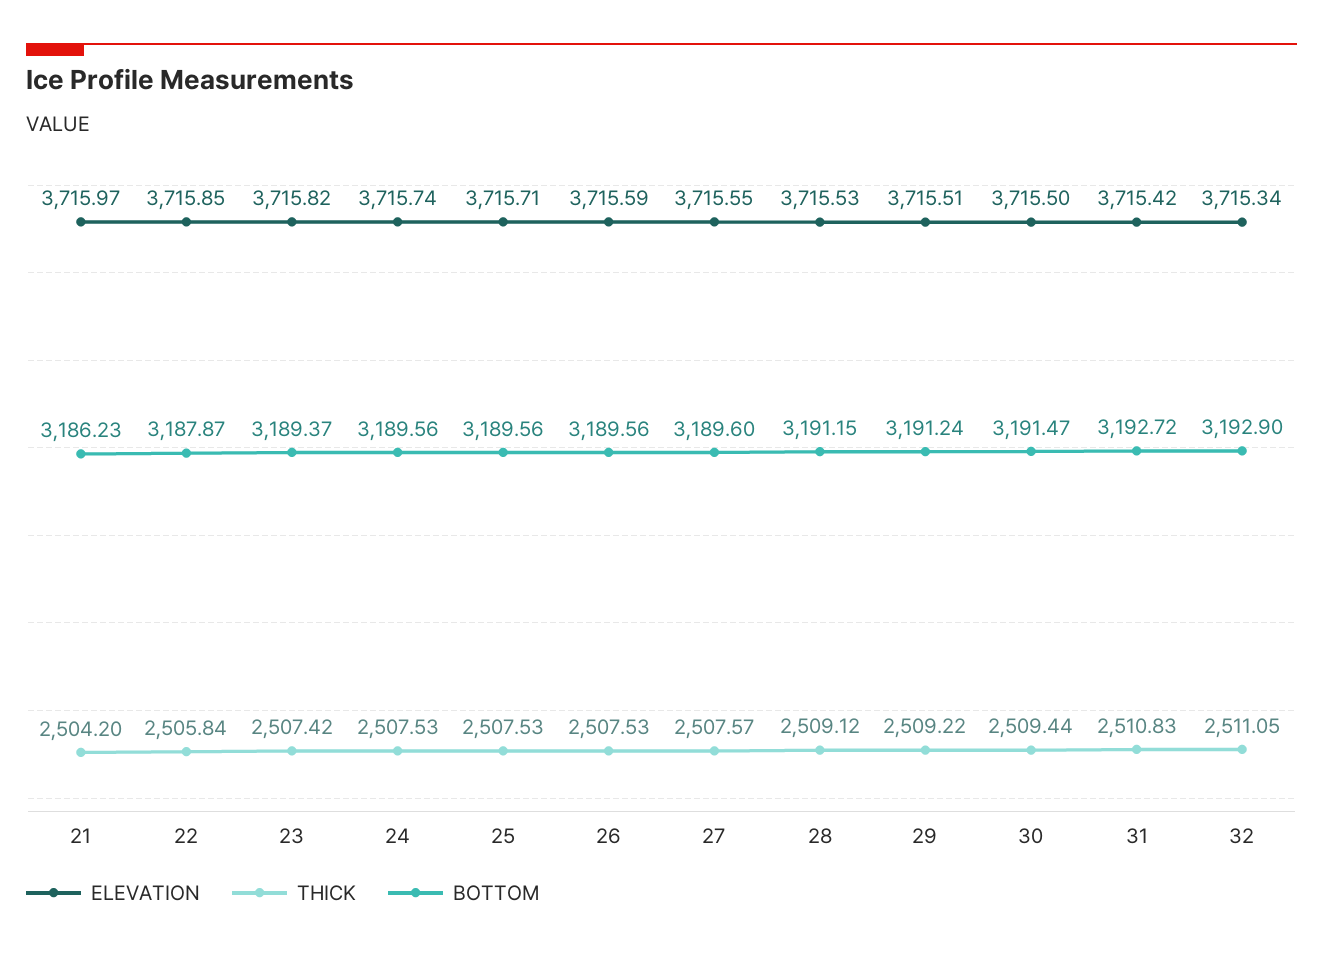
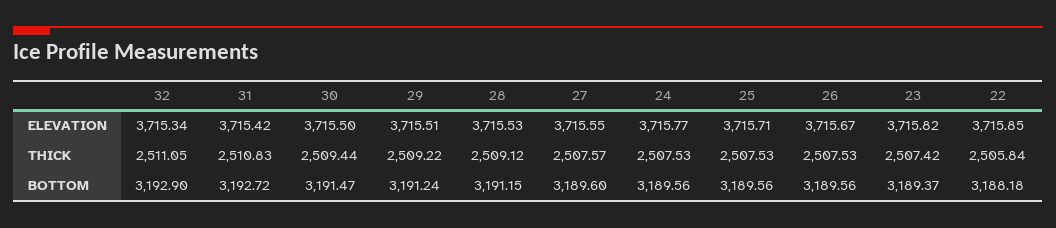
ELEVATION, 21: 3715.97 -> none
THICK, 21: 2504.2 -> none
BOTTOM, 21: 3186.23 -> none
BOTTOM, 22: 3187.87 -> 3188.18
ELEVATION, 24: 3715.74 -> 3715.77
ELEVATION, 26: 3715.59 -> 3715.67

